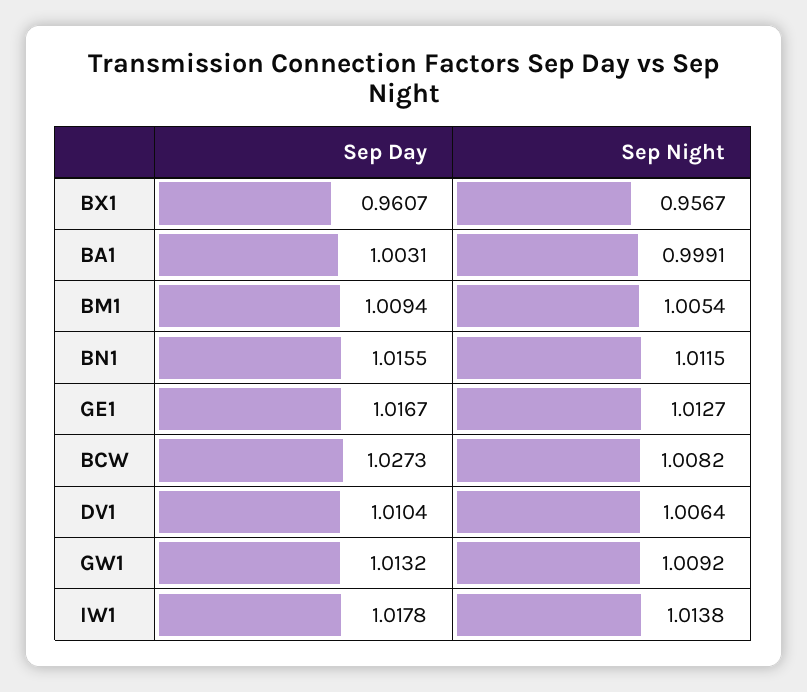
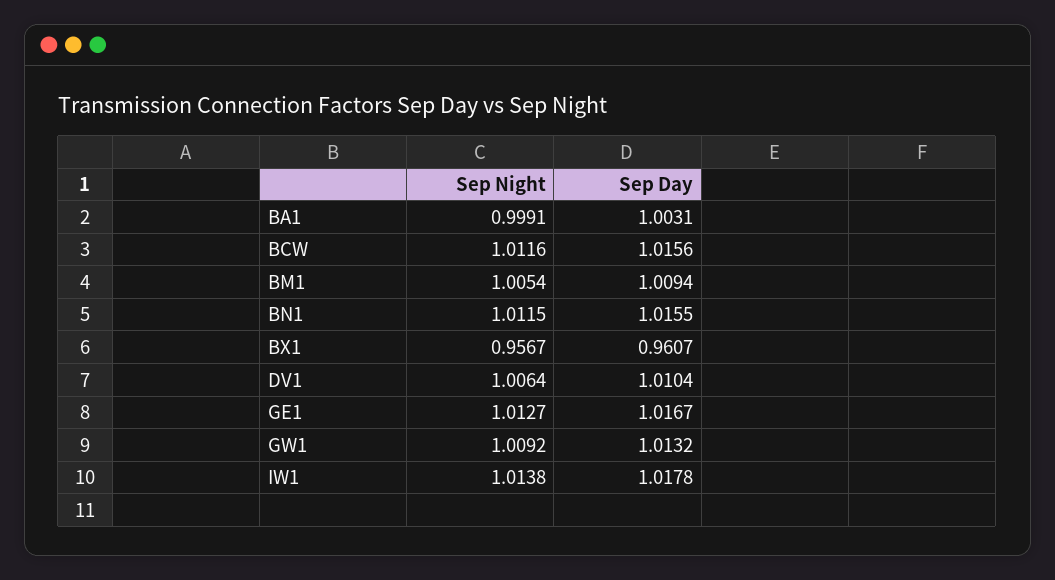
Sep Day, BCW: 1.0273 -> 1.0156
Sep Night, BCW: 1.0082 -> 1.0116

